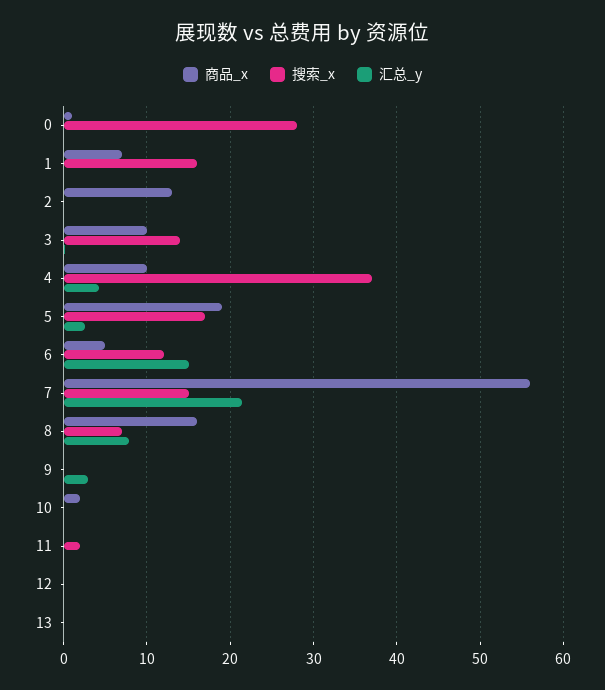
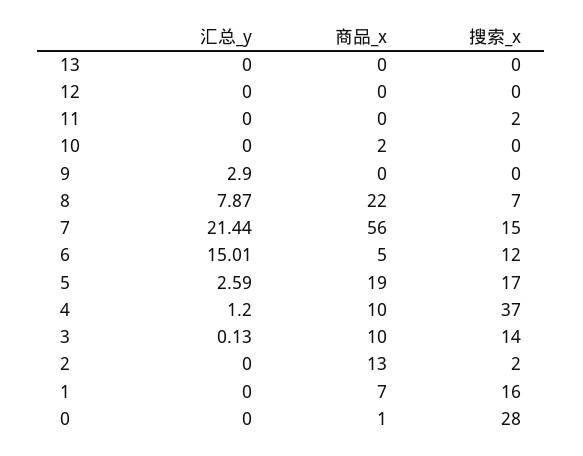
搜索_x, 2: 0 -> 2
汇总_y, 4: 4 -> 1.2
商品_x, 8: 16 -> 22

